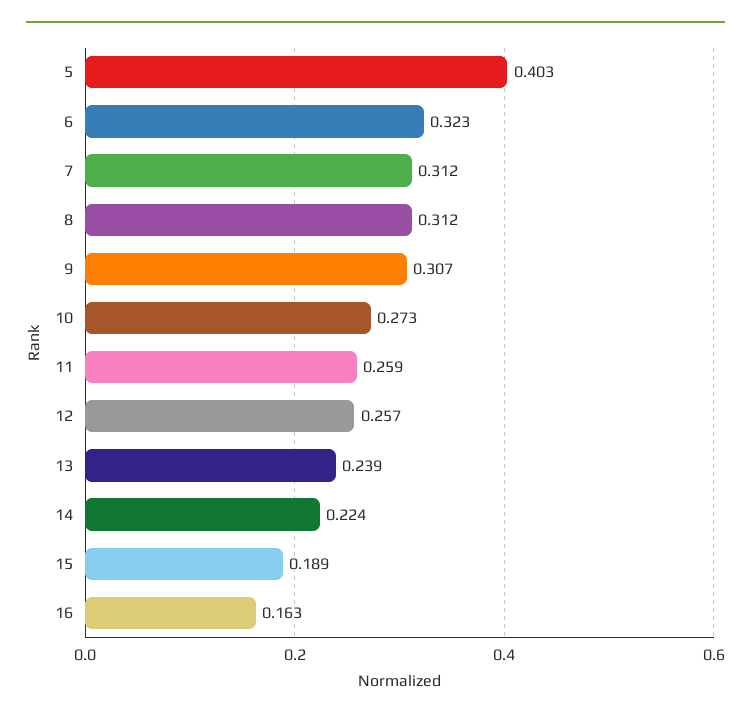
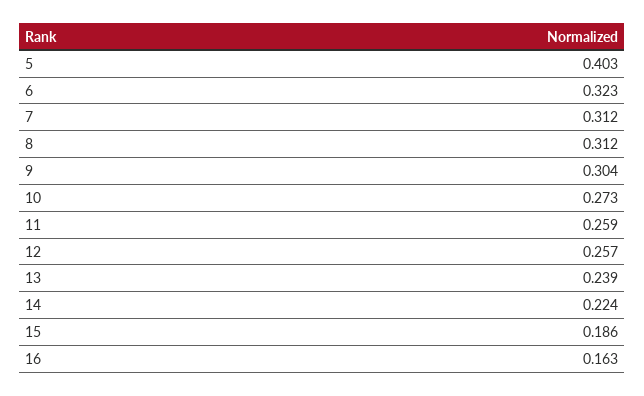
9: 0.307 -> 0.304
15: 0.189 -> 0.186

